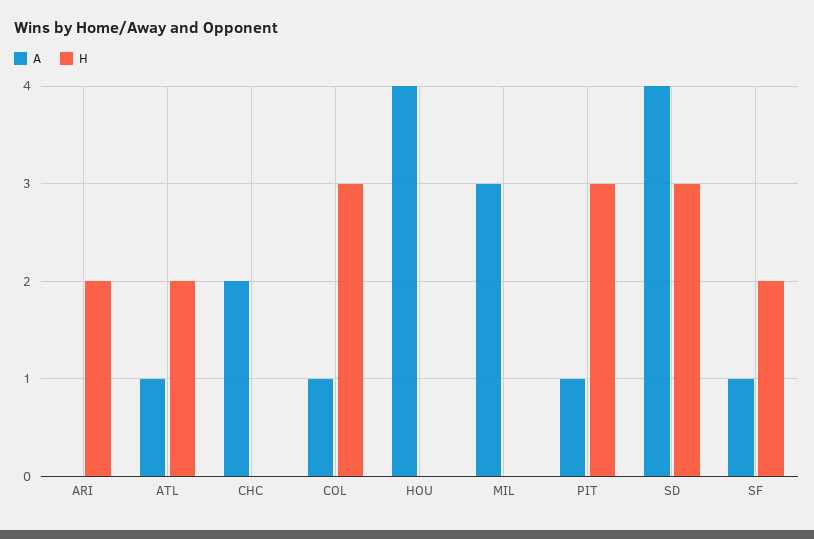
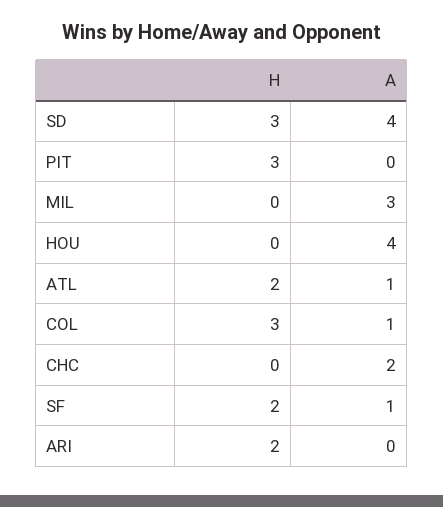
A, PIT: 1 -> 0

